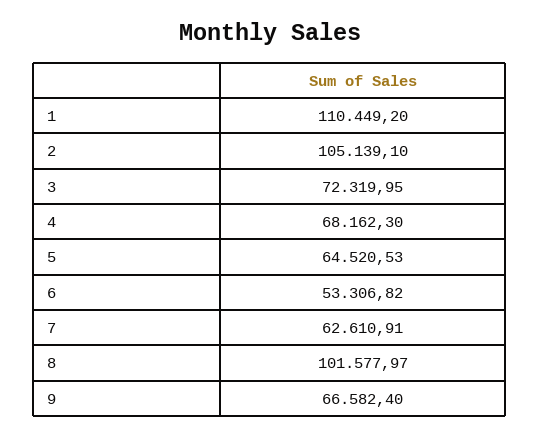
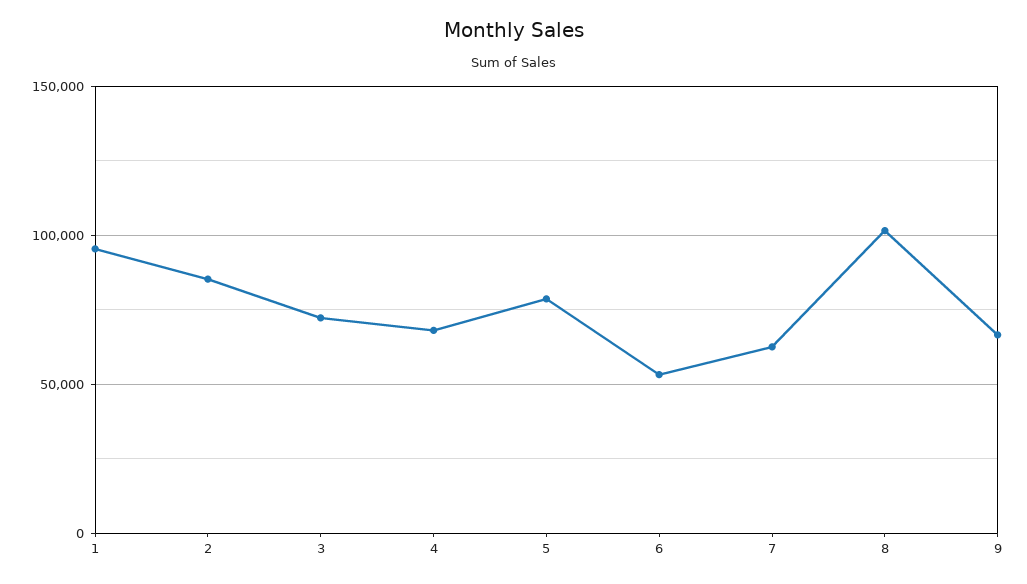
1: 110449.2 -> 95000
2: 105139.1 -> 85000
5: 64520.53 -> 80000

